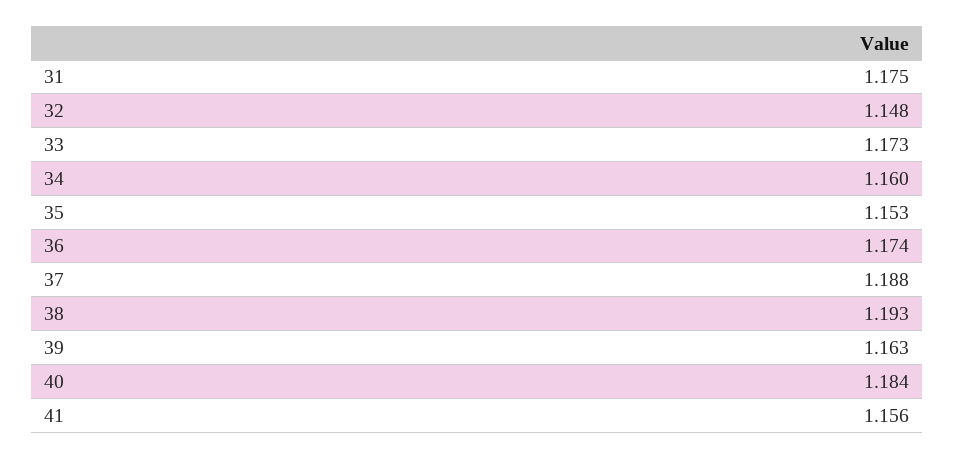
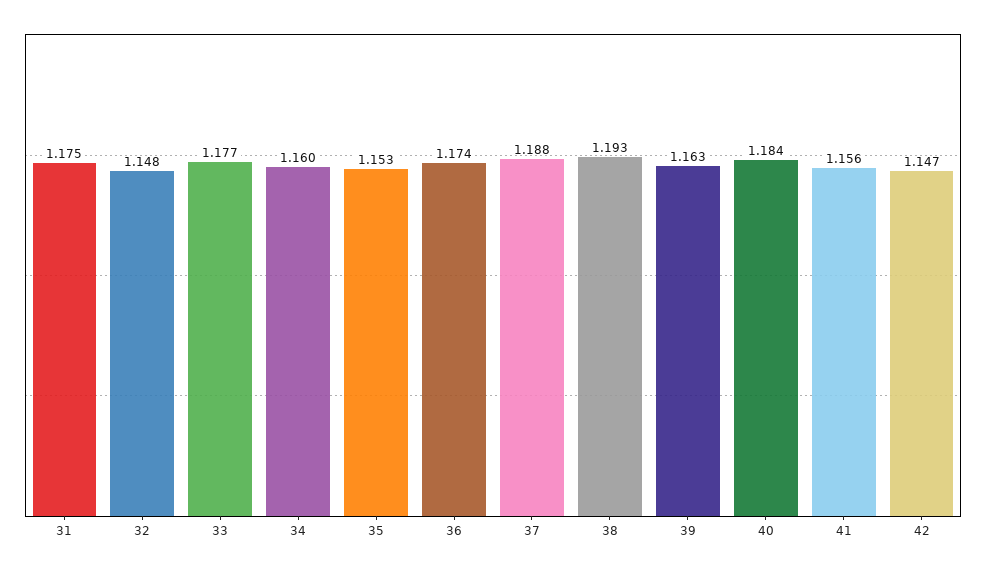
33: 1.173 -> 1.177
42: none -> 1.147

